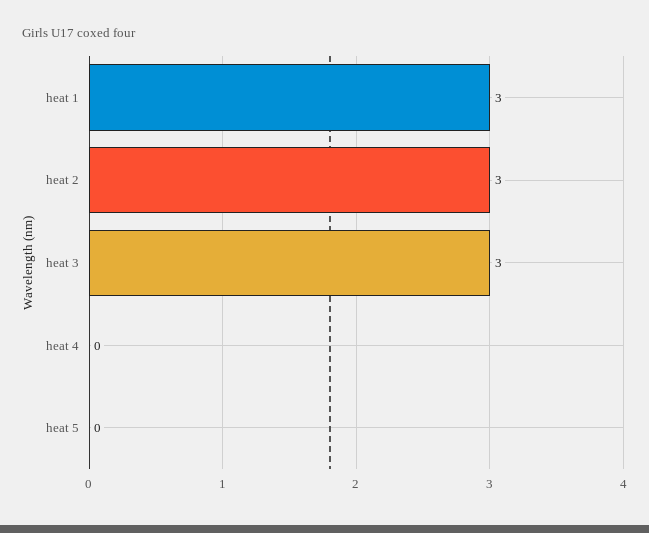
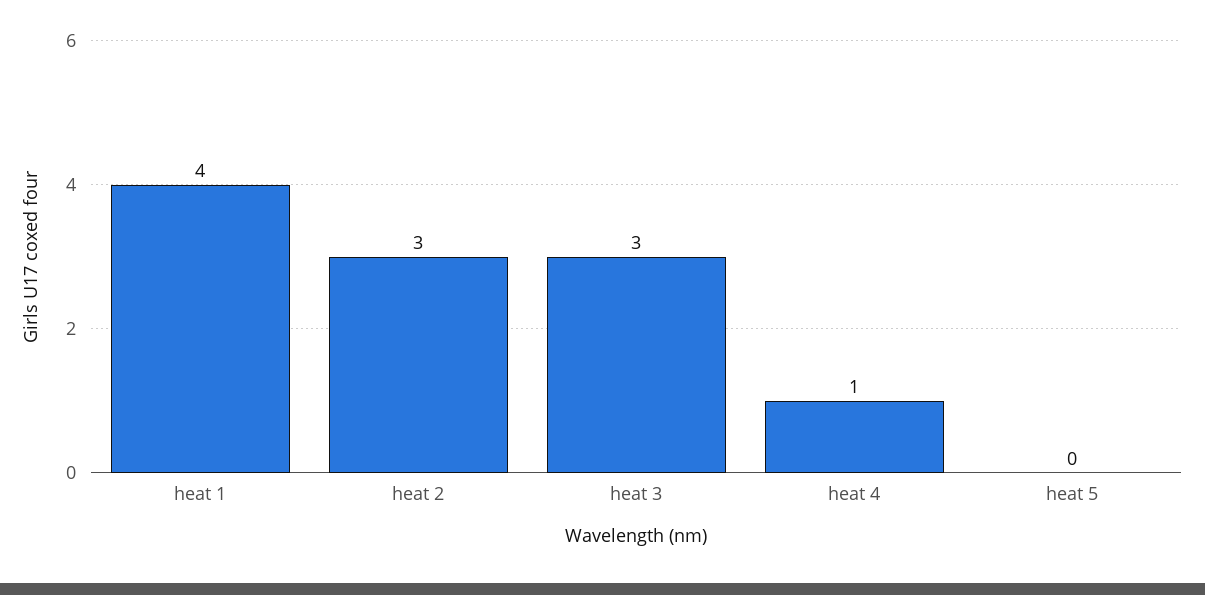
heat 1: 3 -> 4
heat 4: 0 -> 1

